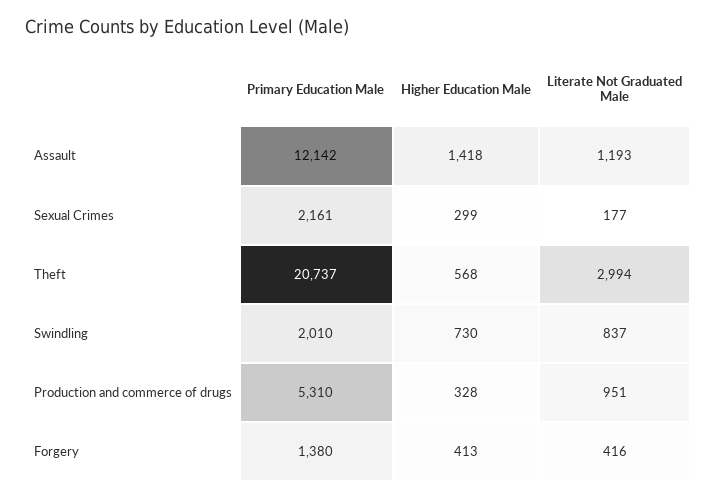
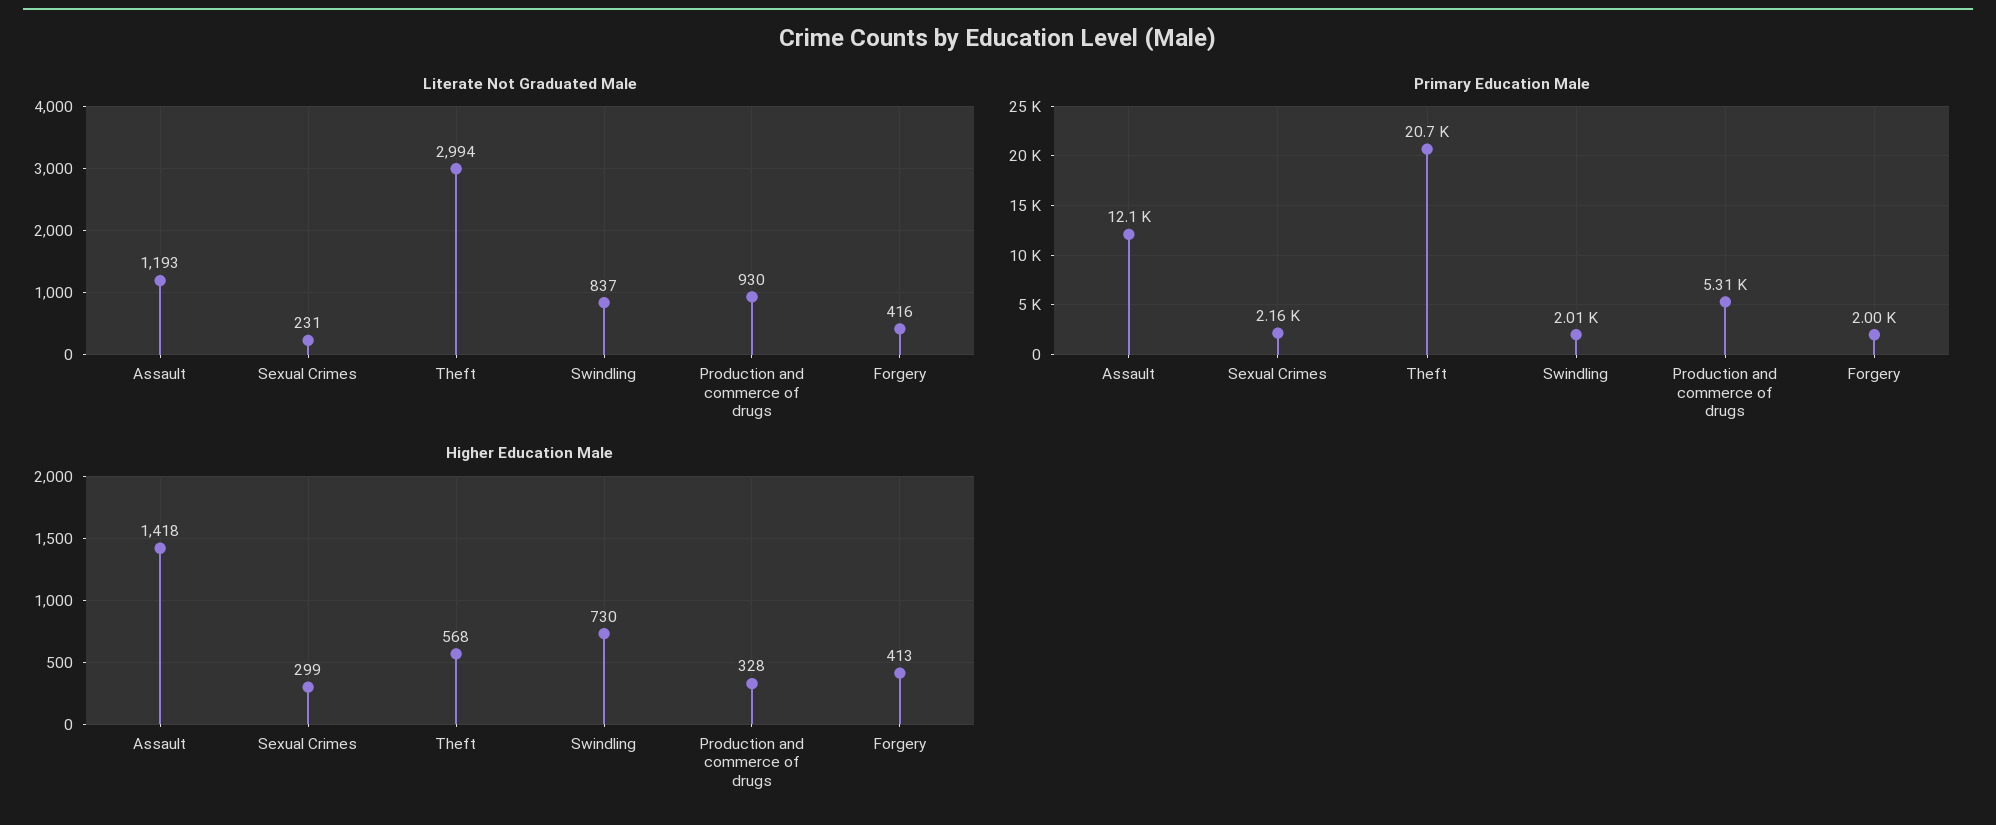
Literate Not Graduated Male, Sexual Crimes: 177 -> 231
Literate Not Graduated Male, Production and commerce of drugs: 951 -> 930
Primary Education Male, Forgery: 1380 -> 2000

